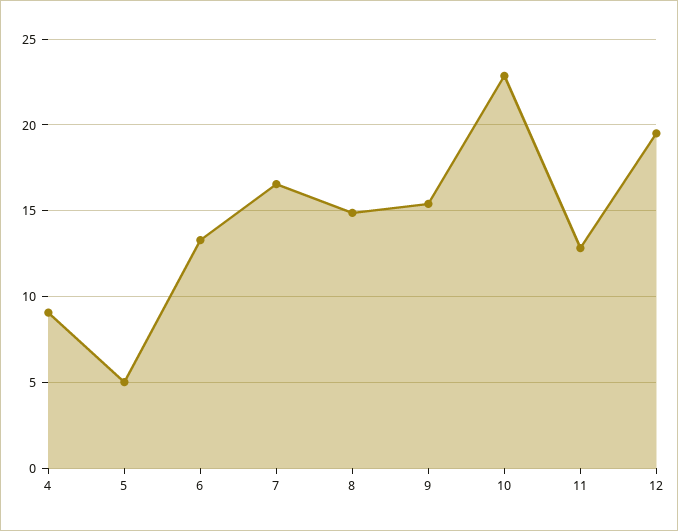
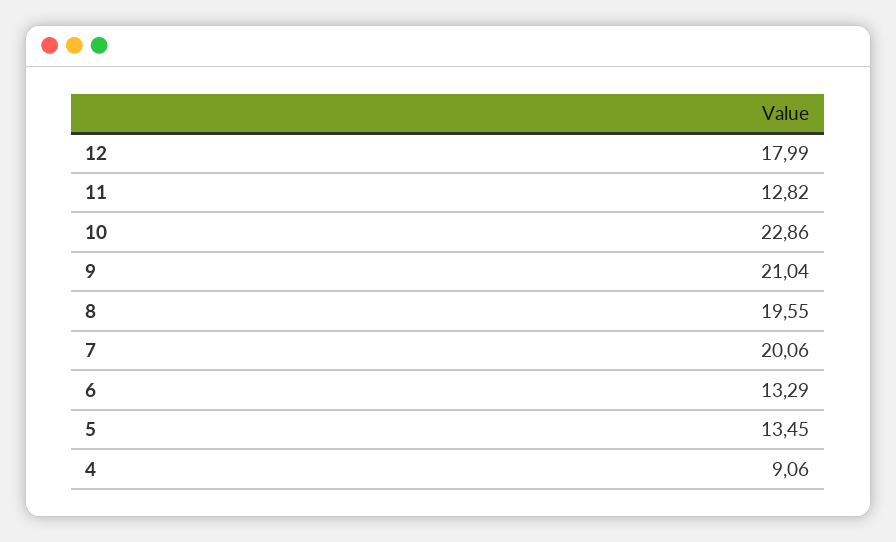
5: 5 -> 13.45
7: 16.5 -> 20.06
8: 15 -> 19.55
9: 15.5 -> 21.04
12: 19.5 -> 17.99

